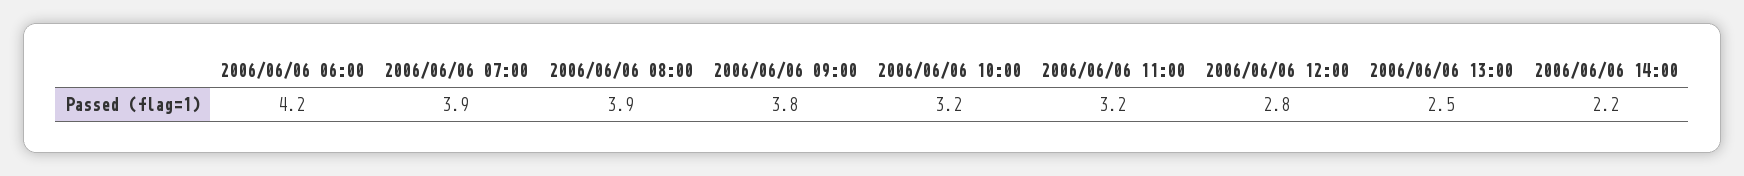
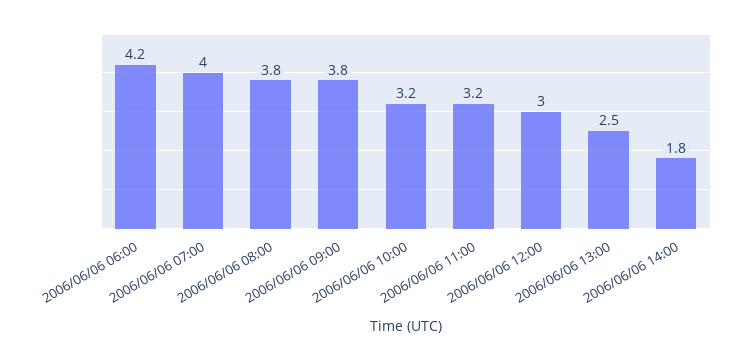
2006/06/06 07:00: 3.9 -> 4
2006/06/06 08:00: 3.9 -> 3.8
2006/06/06 12:00: 2.8 -> 3
2006/06/06 14:00: 2.2 -> 1.8

